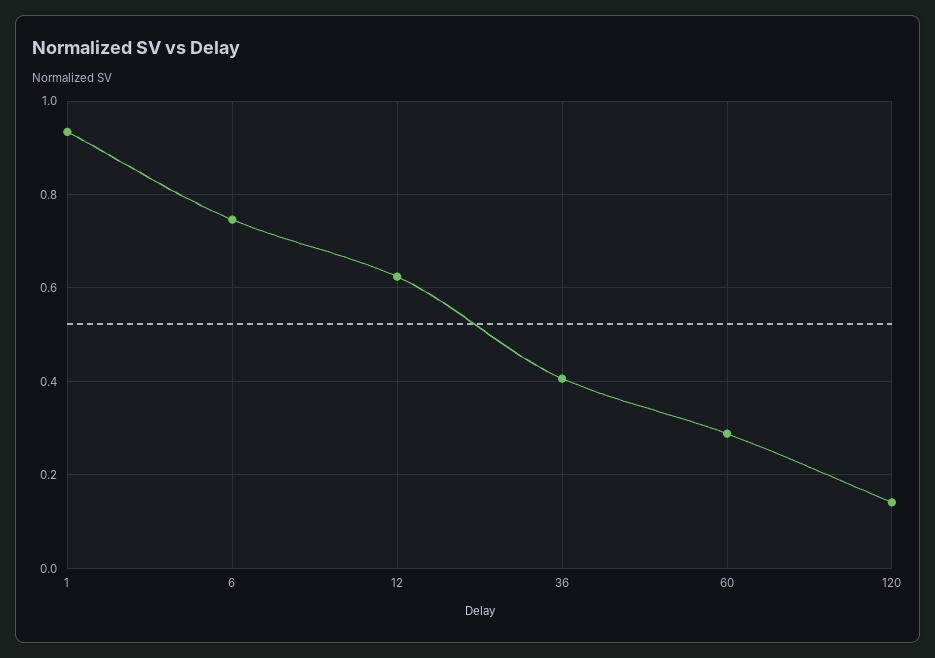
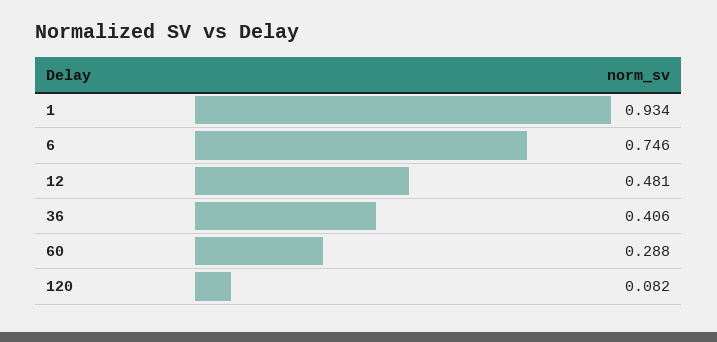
12: 0.62 -> 0.481
120: 0.14 -> 0.082

